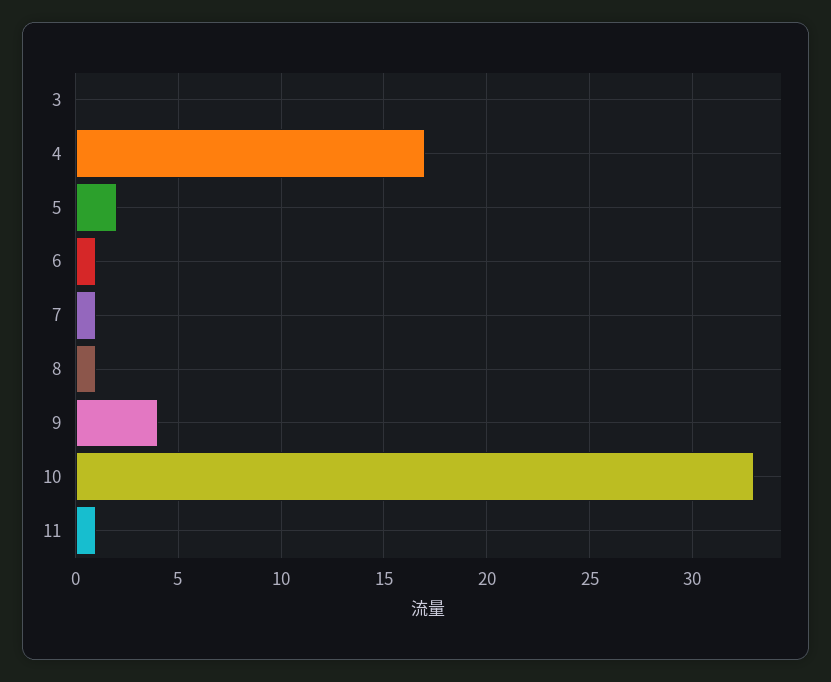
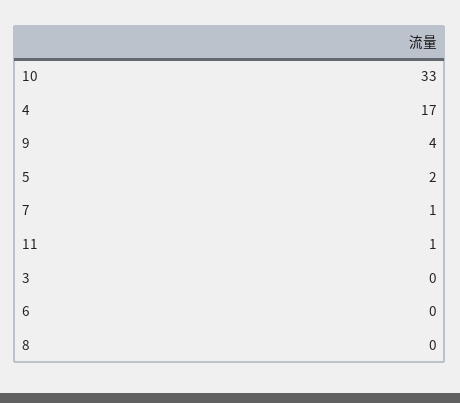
6: 1 -> 0
8: 1 -> 0

